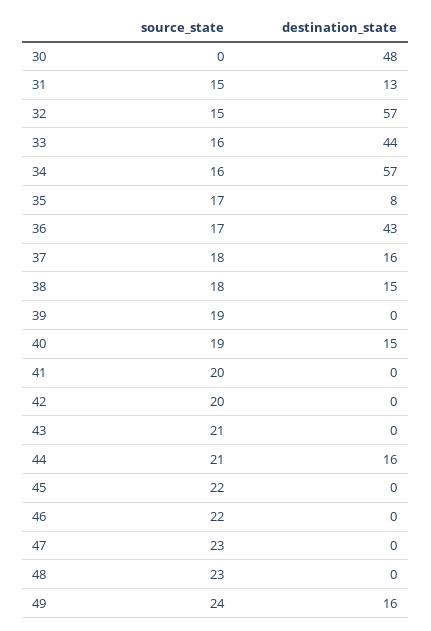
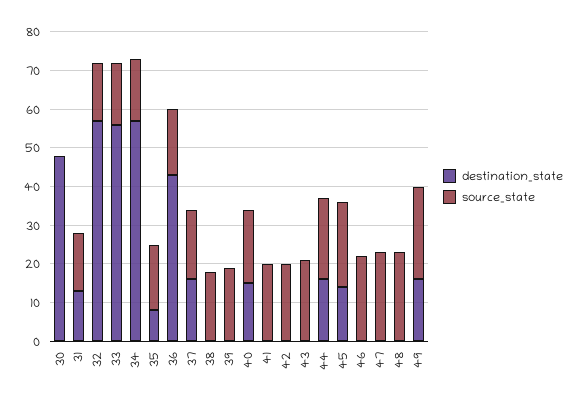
destination_state, 33: 44 -> 55
destination_state, 38: 15 -> 0
destination_state, 45: 0 -> 15

